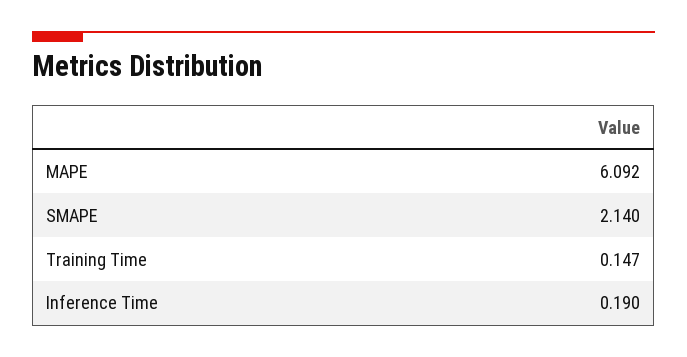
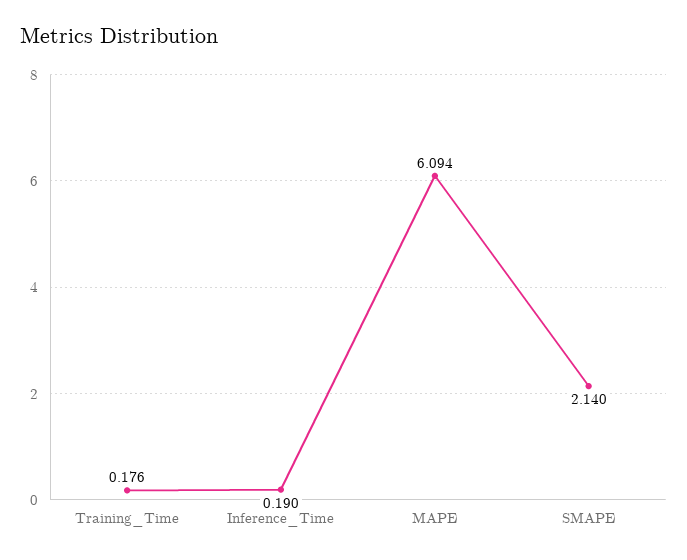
MAPE: 6.092 -> 6.094
Training Time: 0.147 -> 0.176

